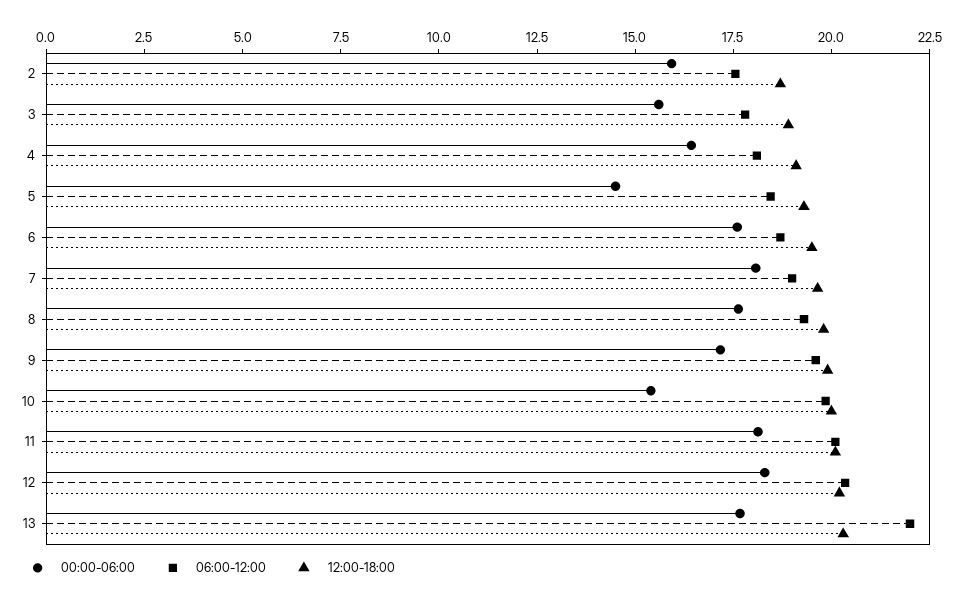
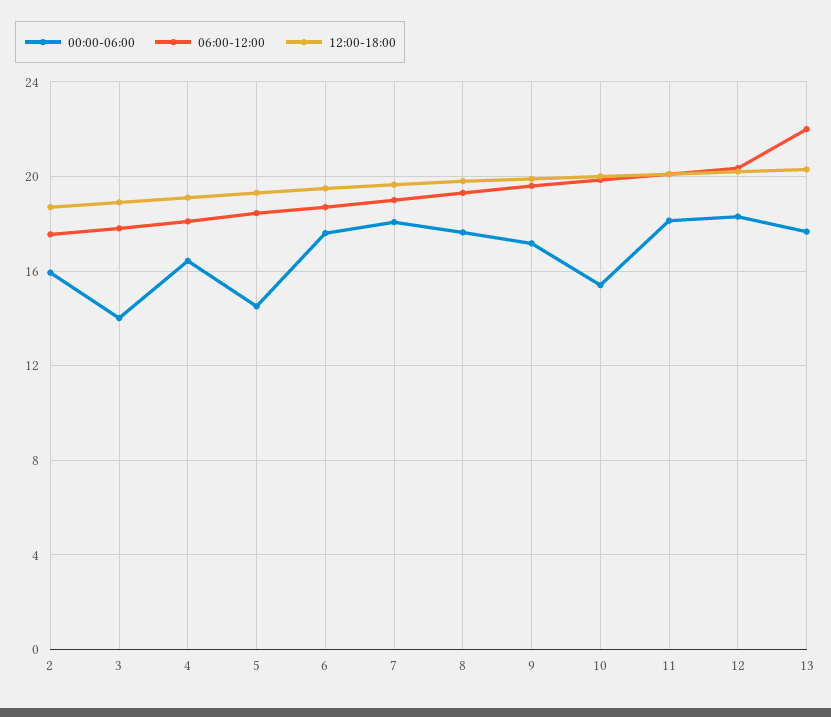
00:00-06:00, 3: 15.5 -> 14

